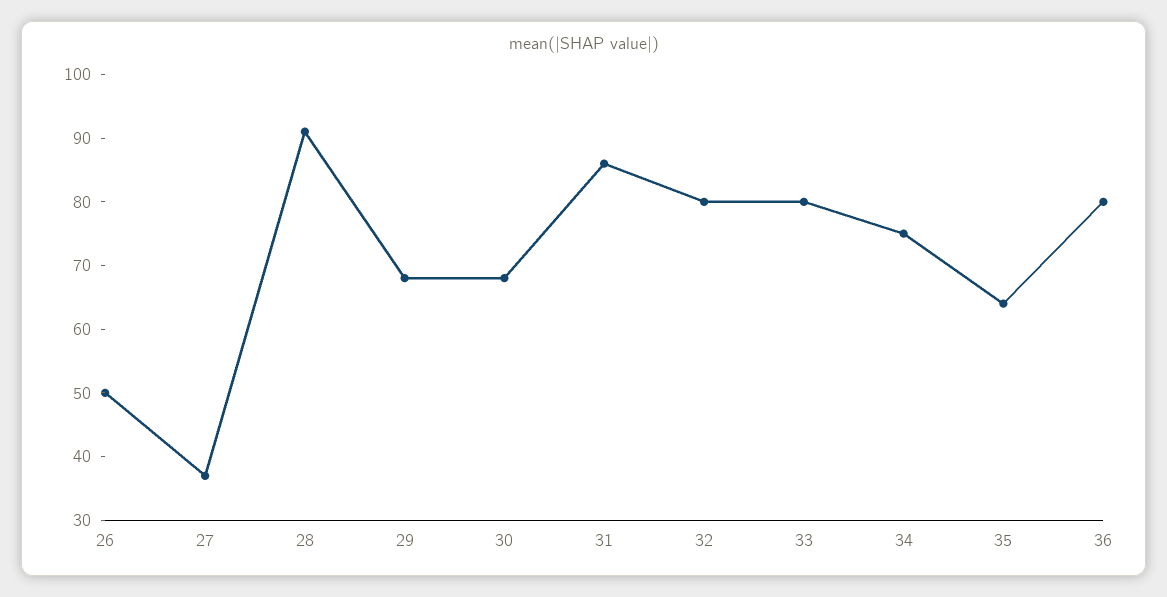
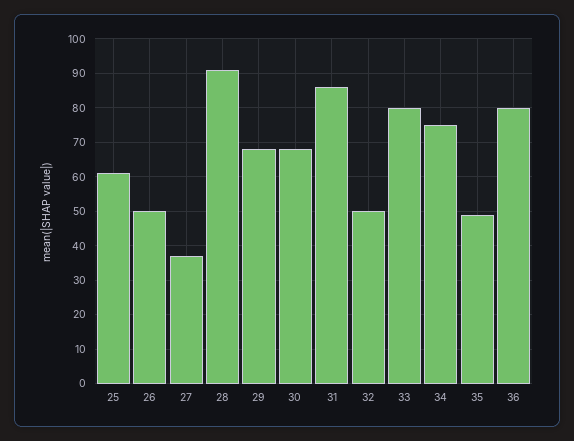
32: 80 -> 50
35: 65 -> 50
25: none -> 60

